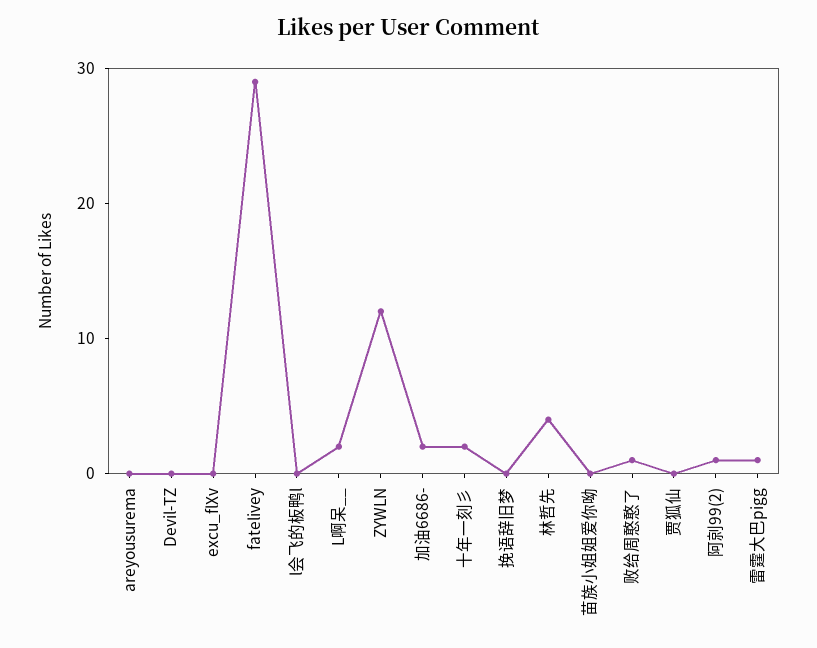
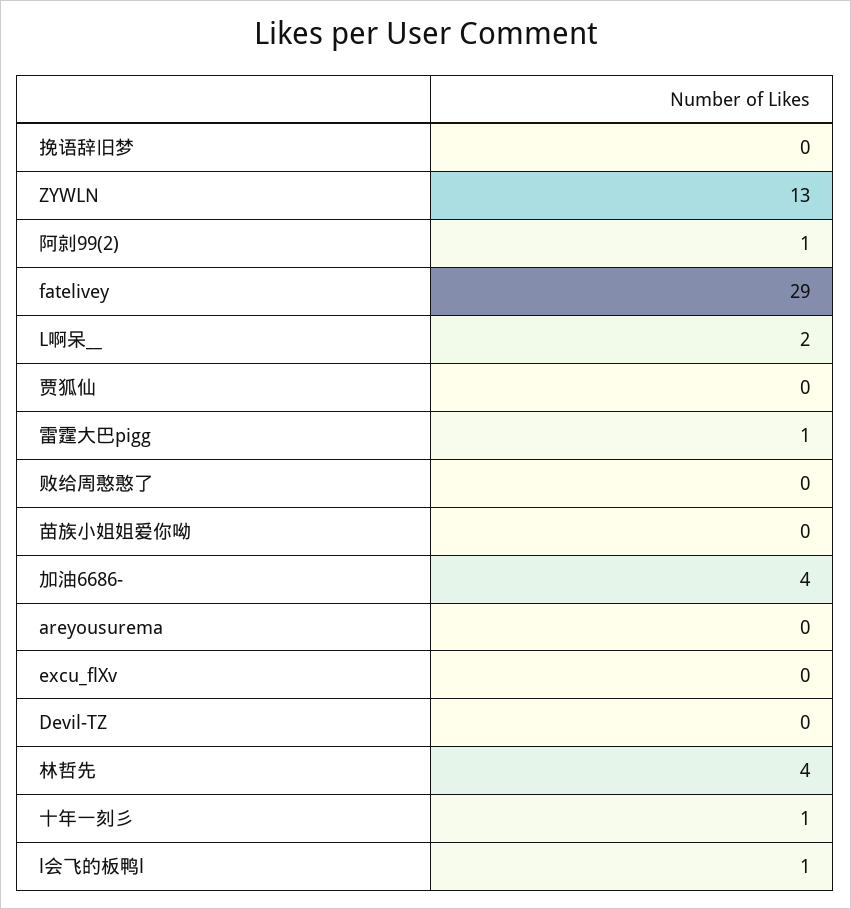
l会飞的板鸭l: 0 -> 1
ZYWLN: 12 -> 13
加油6686-: 2 -> 4
十年一刻彡: 2 -> 1
败给周憨憨了: 1 -> 0

